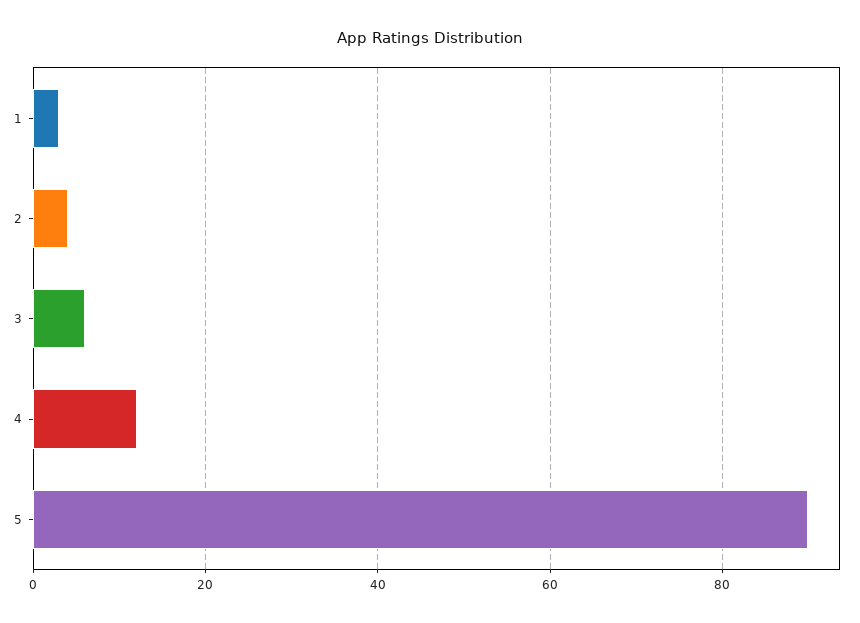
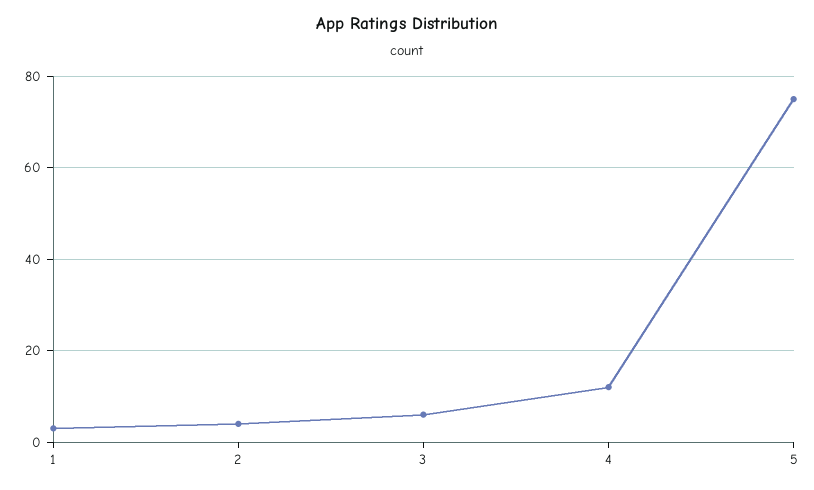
5: 90 -> 75

